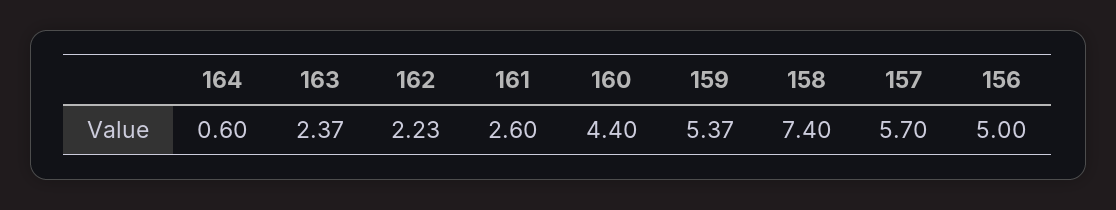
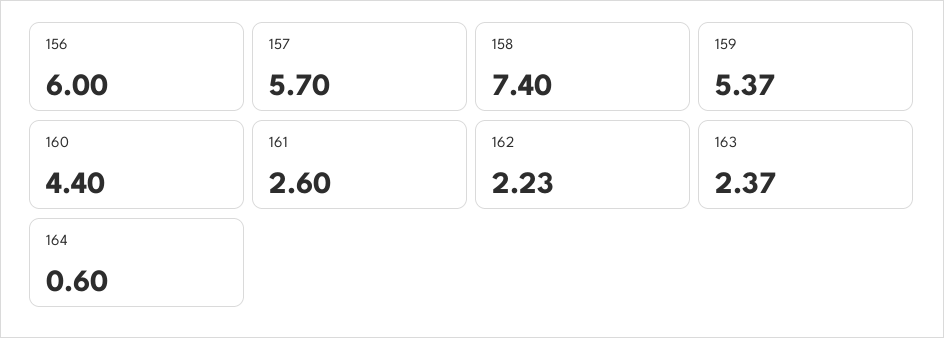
156: 5 -> 6

